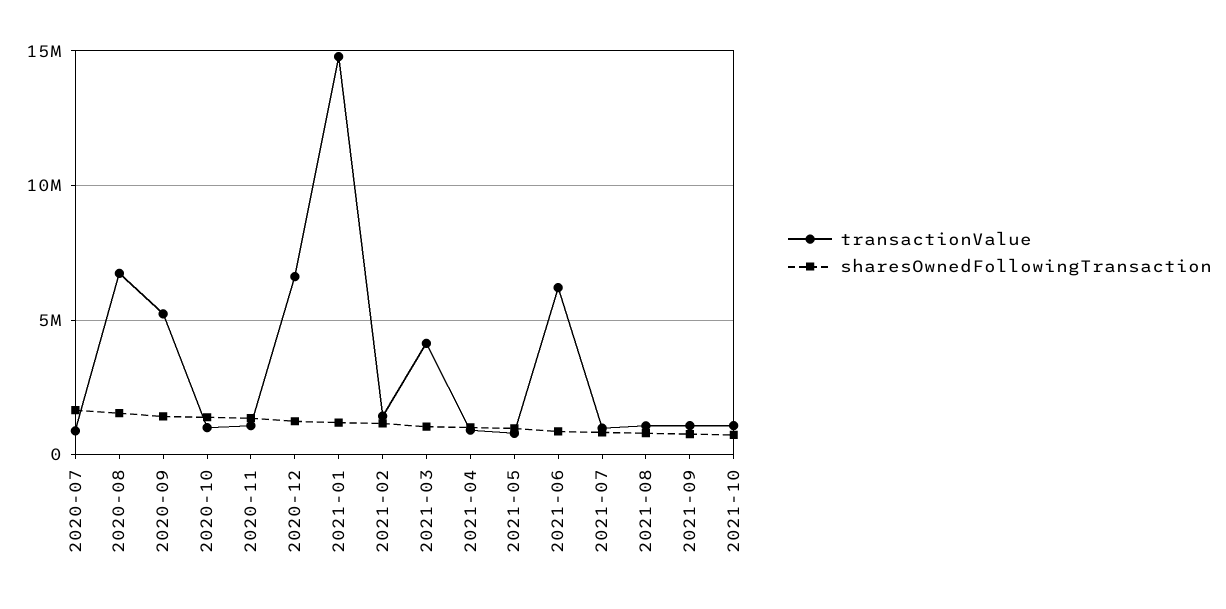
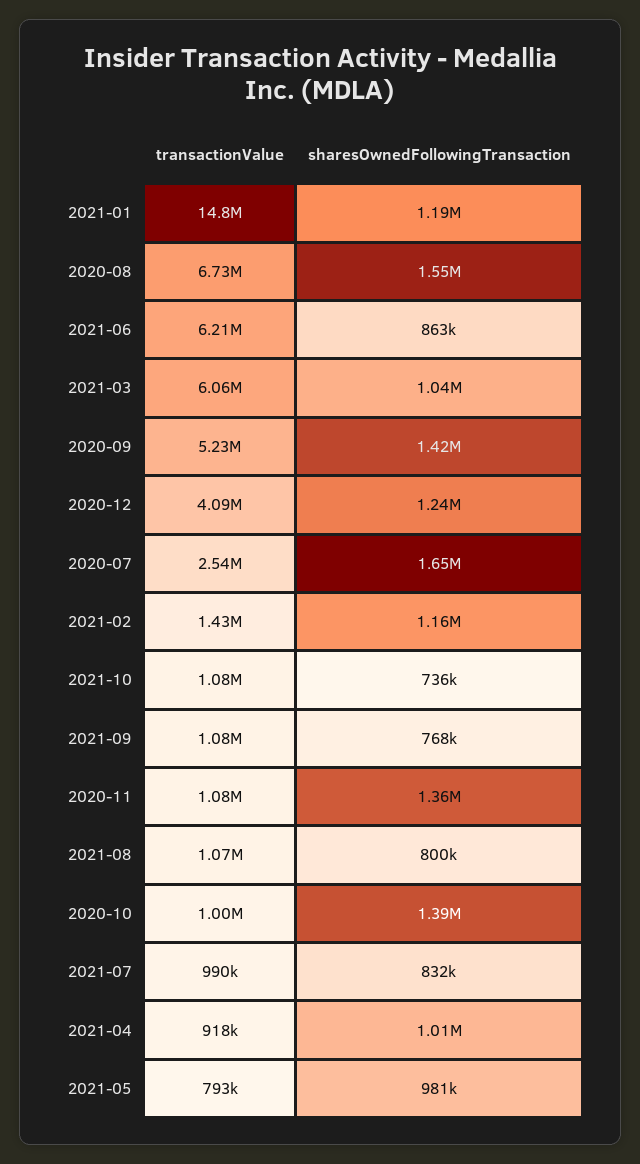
transactionValue, 2020-07: 1000000 -> 2540000
transactionValue, 2020-12: 6500000 -> 4090000
transactionValue, 2021-03: 4000000 -> 6060000

